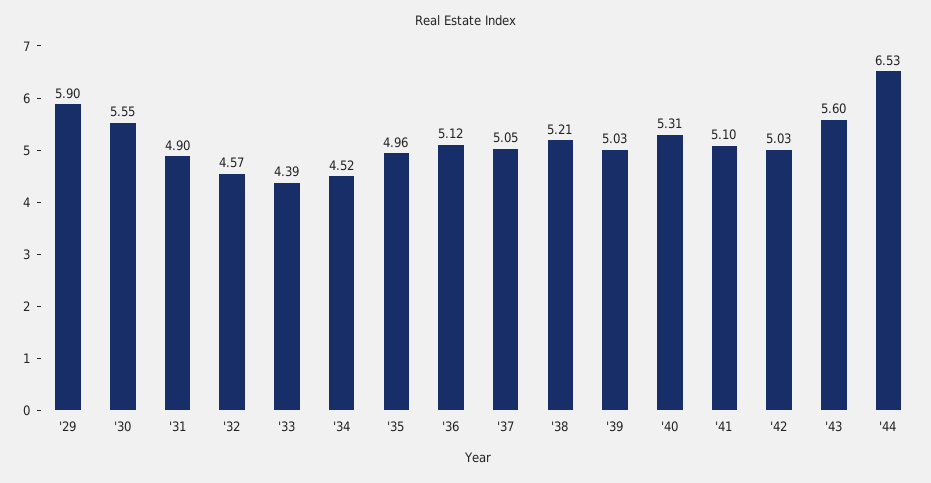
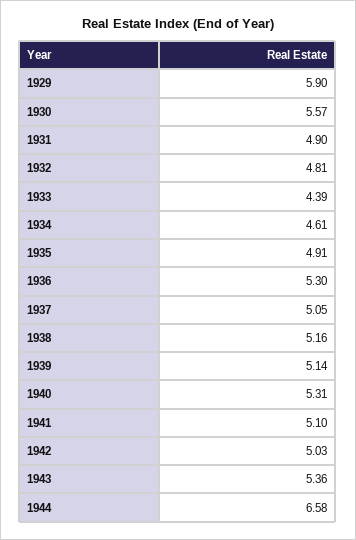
'30: 5.55 -> 5.57
'32: 4.57 -> 4.81
'34: 4.52 -> 4.61
'35: 4.96 -> 4.91
'36: 5.12 -> 5.3
'38: 5.21 -> 5.16
'39: 5.03 -> 5.14
'43: 5.6 -> 5.36
'44: 6.53 -> 6.58

